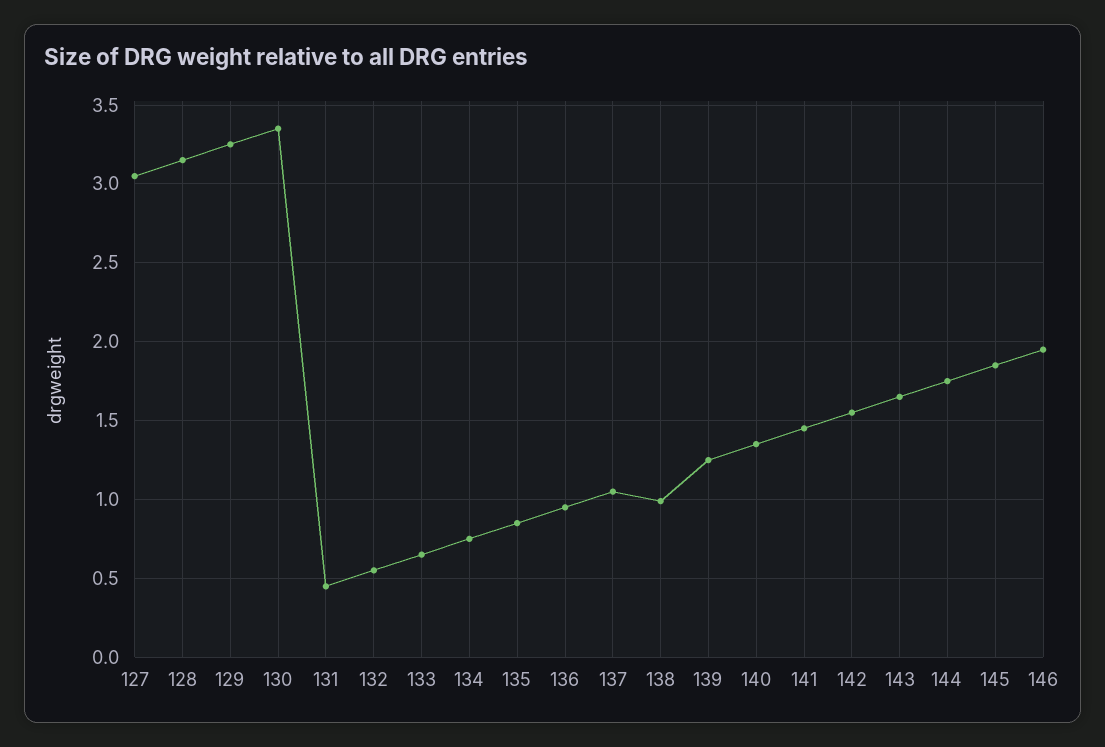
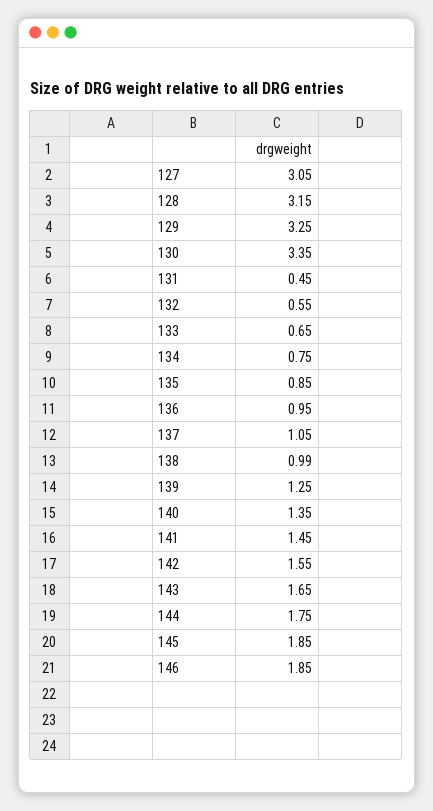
146: 1.95 -> 1.85

